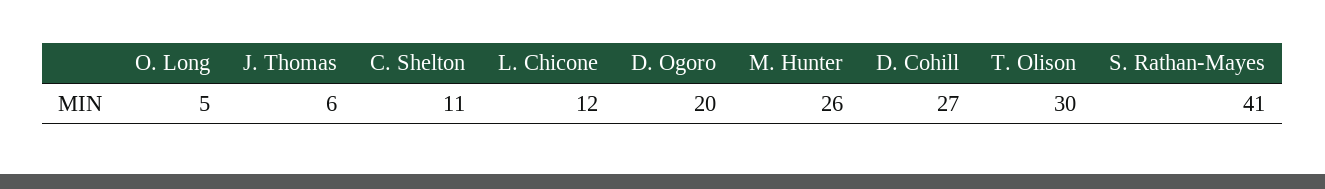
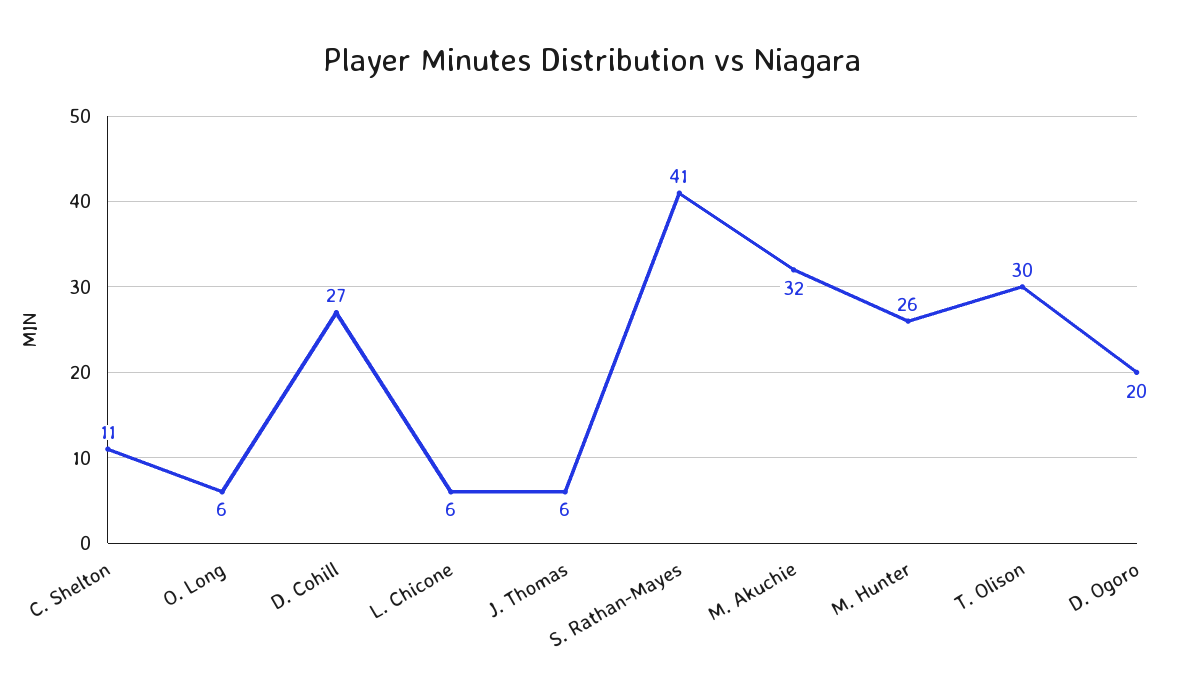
O. Long: 5 -> 6
L. Chicone: 12 -> 6
M. Akuchie: none -> 32

